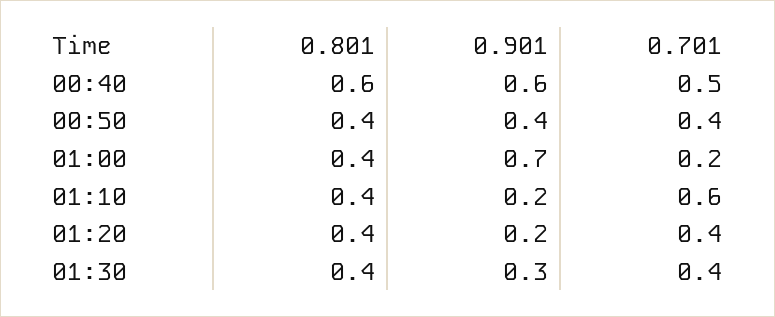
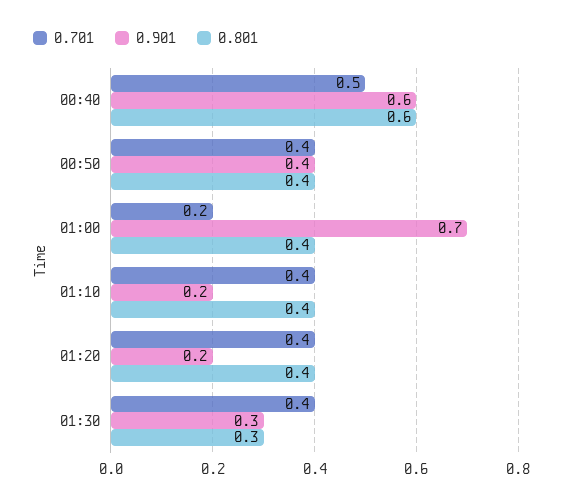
0.701, 01:10: 0.6 -> 0.4
0.801, 01:30: 0.4 -> 0.3

